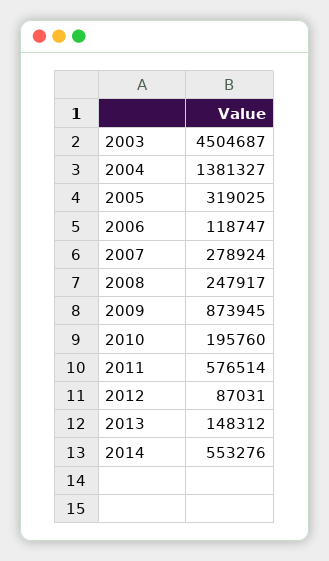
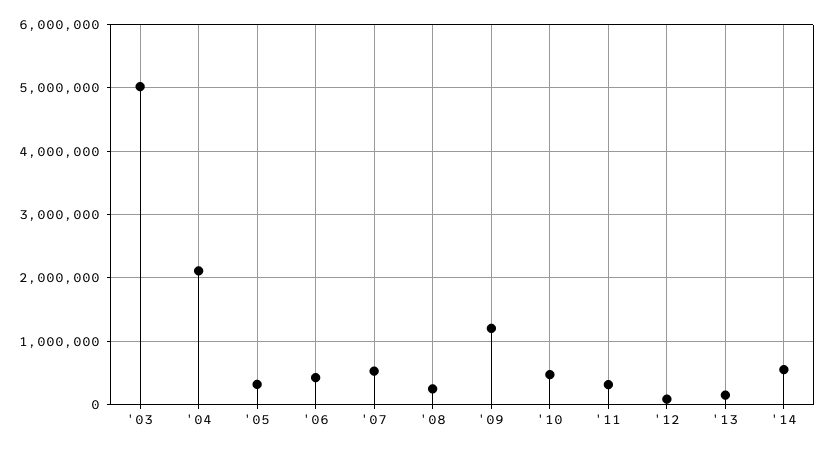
2003: 4504687 -> 5000000
2004: 1381327 -> 2100000
2006: 118747 -> 400000
2007: 278924 -> 500000
2009: 873945 -> 1200000
2010: 195760 -> 500000
2011: 576514 -> 300000

